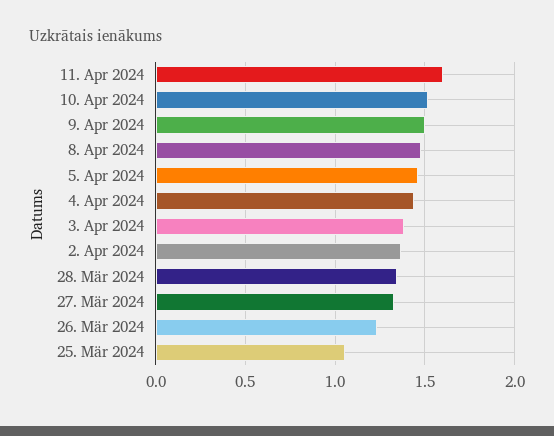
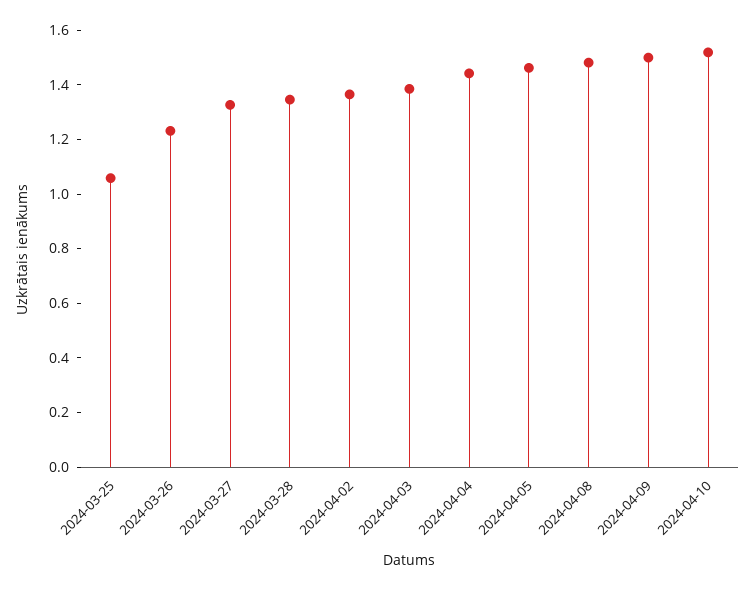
11. Apr 2024: 1.6 -> none

